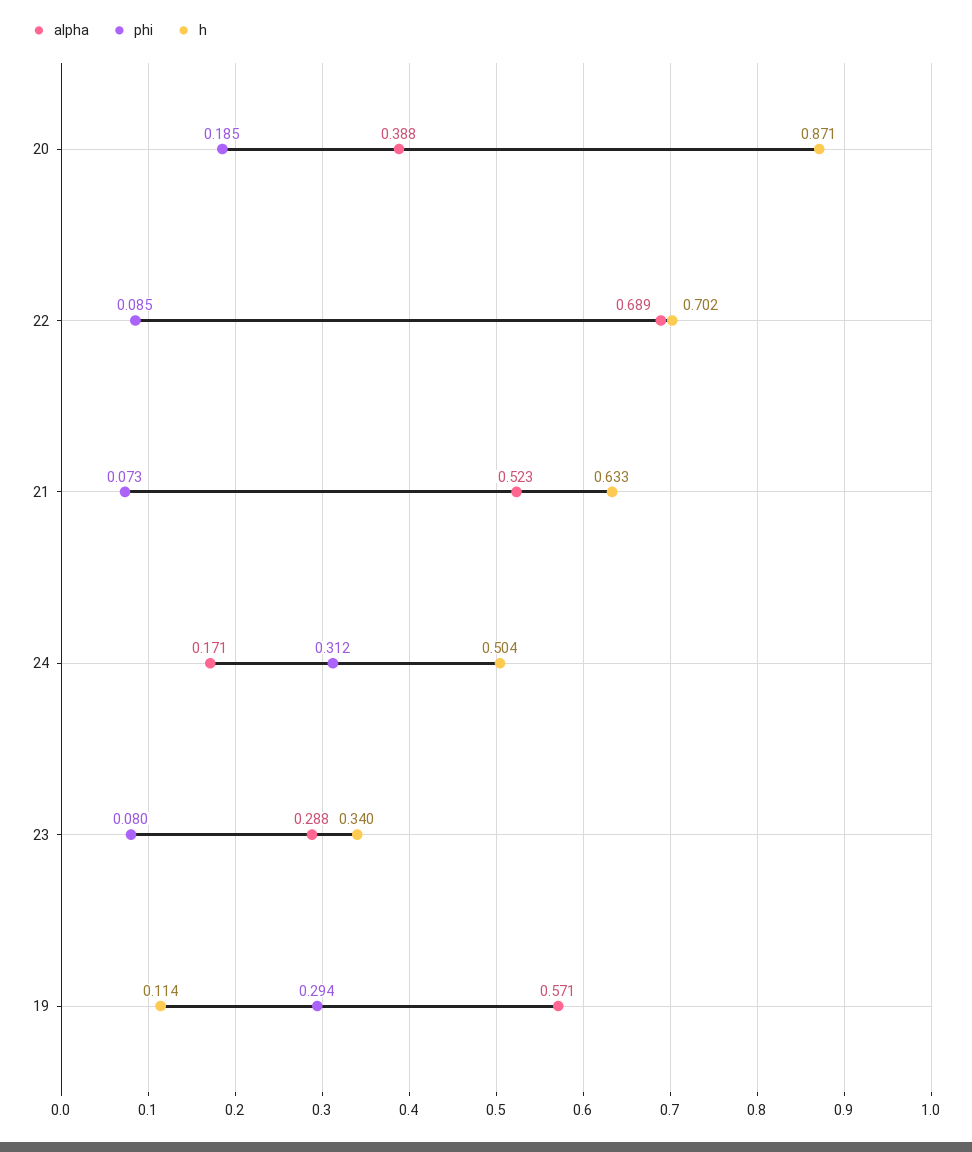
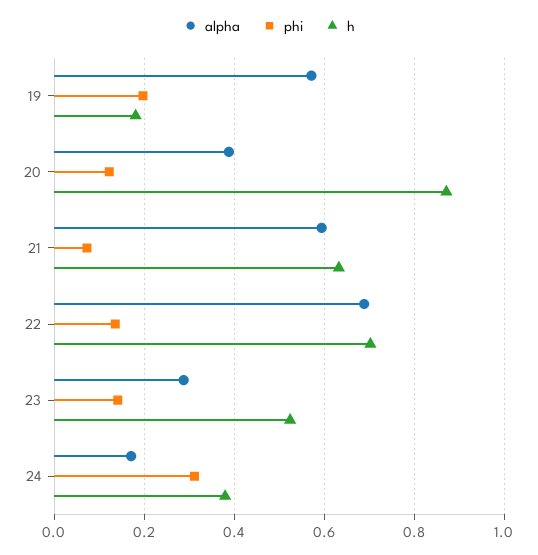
phi, 20: 0.185 -> 0.12
phi, 22: 0.085 -> 0.14
alpha, 21: 0.523 -> 0.6
h, 24: 0.504 -> 0.38
phi, 23: 0.08 -> 0.14
h, 23: 0.34 -> 0.52
phi, 19: 0.294 -> 0.2
h, 19: 0.114 -> 0.18

